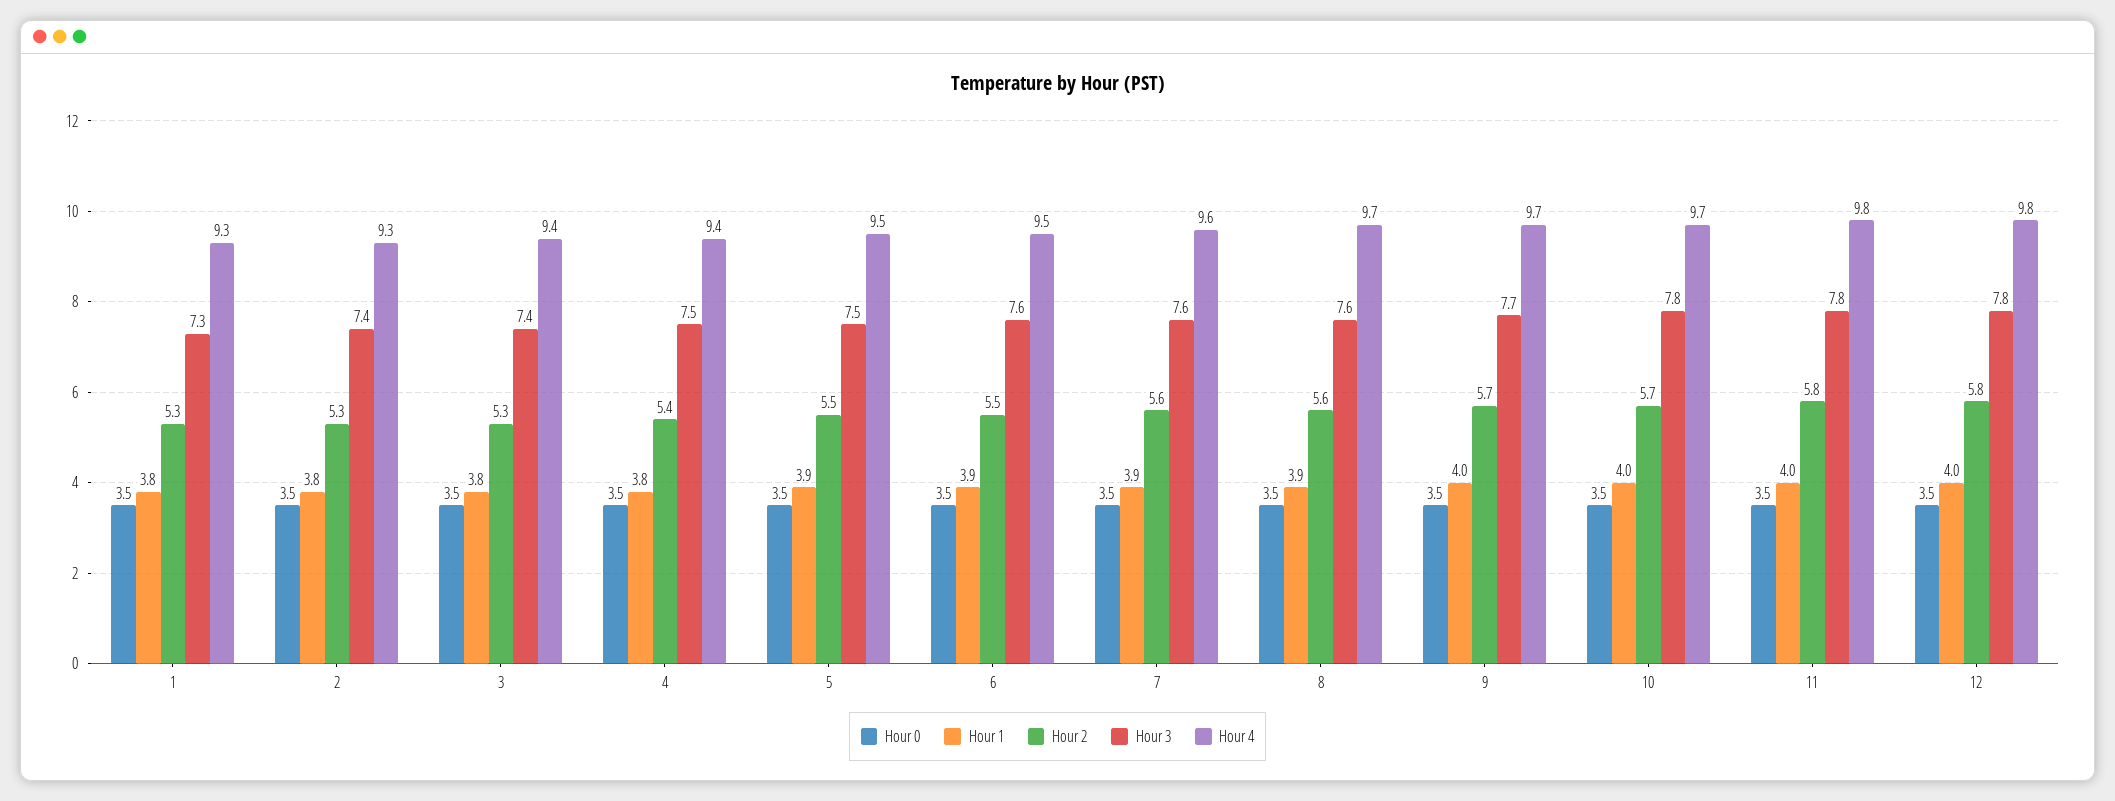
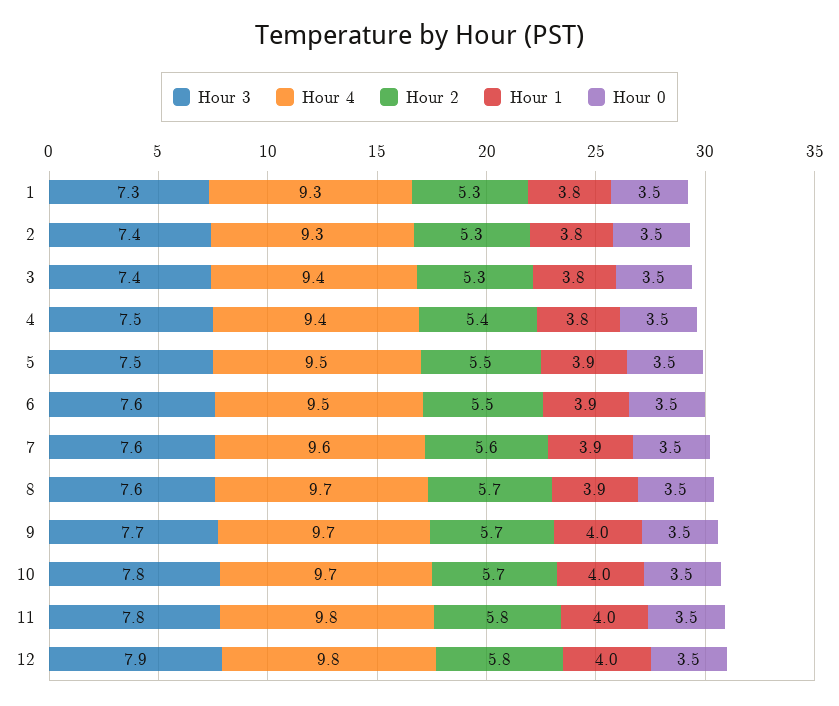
Hour 2, 8: 5.6 -> 5.7
Hour 3, 12: 7.8 -> 7.9

